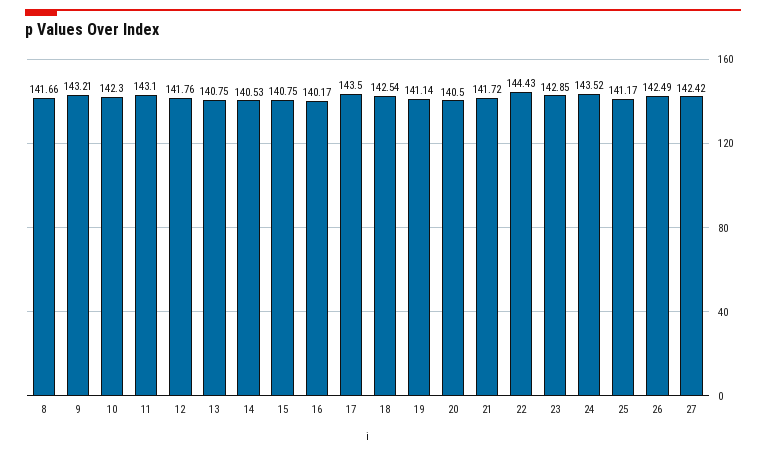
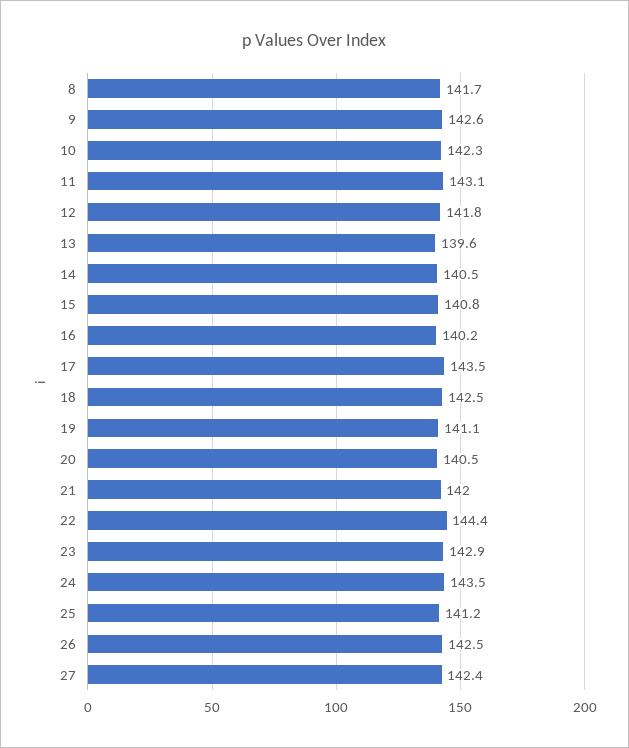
9: 143.21 -> 142.6
13: 140.75 -> 139.6
21: 141.72 -> 142

